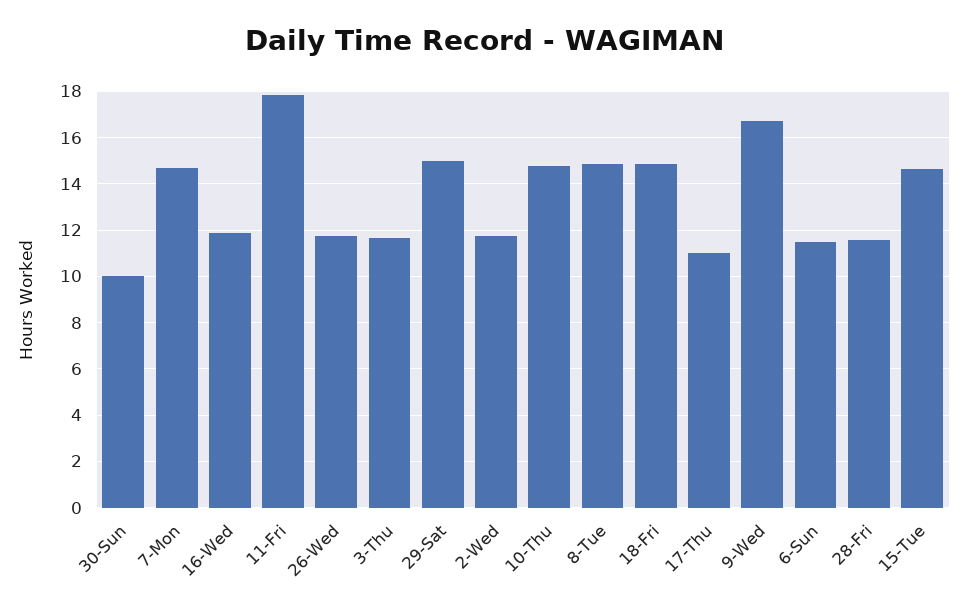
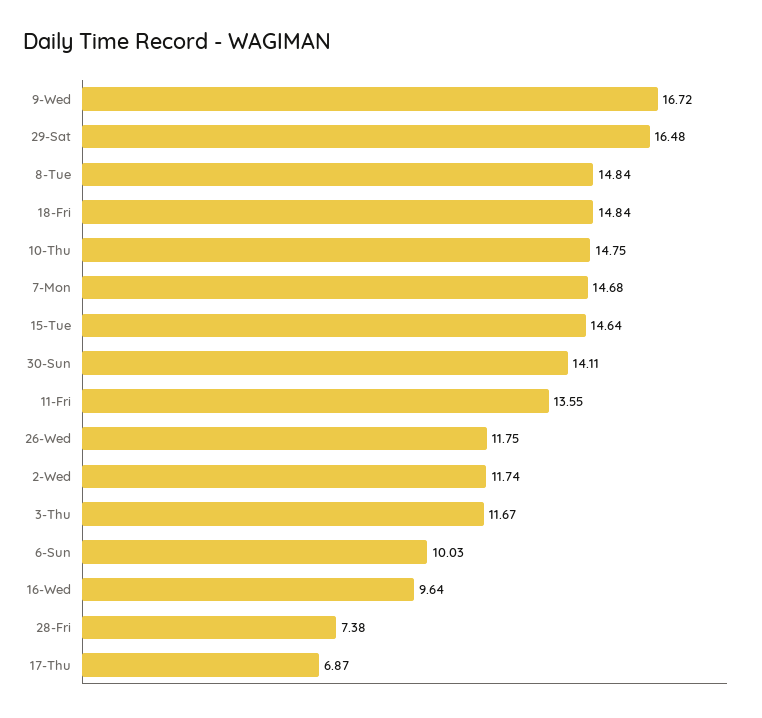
30-Sun: 10 -> 14.11
16-Wed: 12 -> 9.64
11-Fri: 18 -> 13.55
29-Sat: 15 -> 16.48
17-Thu: 11 -> 6.87
6-Sun: 11.5 -> 10.03
28-Fri: 11.5 -> 7.38

